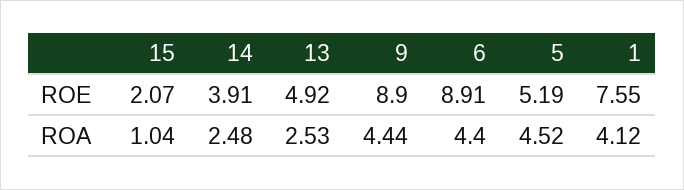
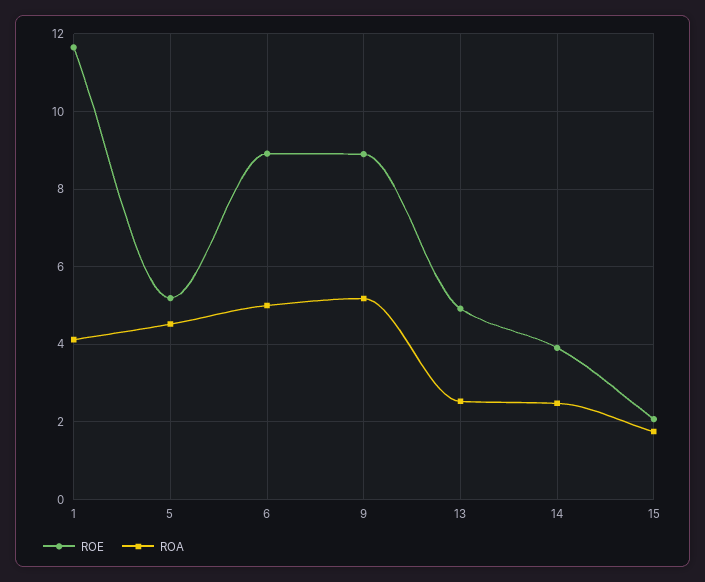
ROE, 1: 7.55 -> 11.6
ROA, 15: 1.04 -> 1.8
ROA, 9: 4.44 -> 5.2
ROA, 6: 4.4 -> 5

